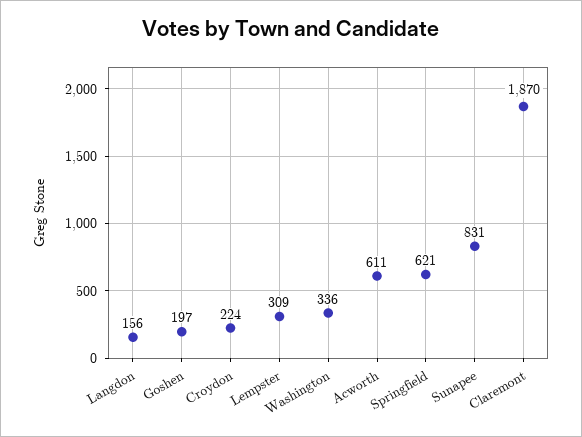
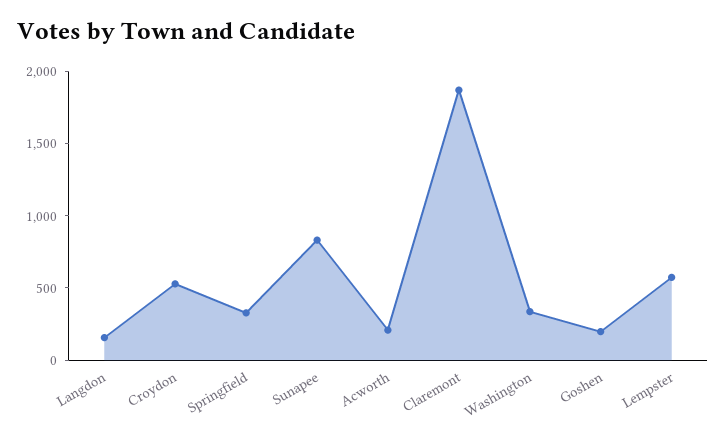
Croydon: 224 -> 500
Lempster: 309 -> 600
Acworth: 611 -> 200
Springfield: 621 -> 300

